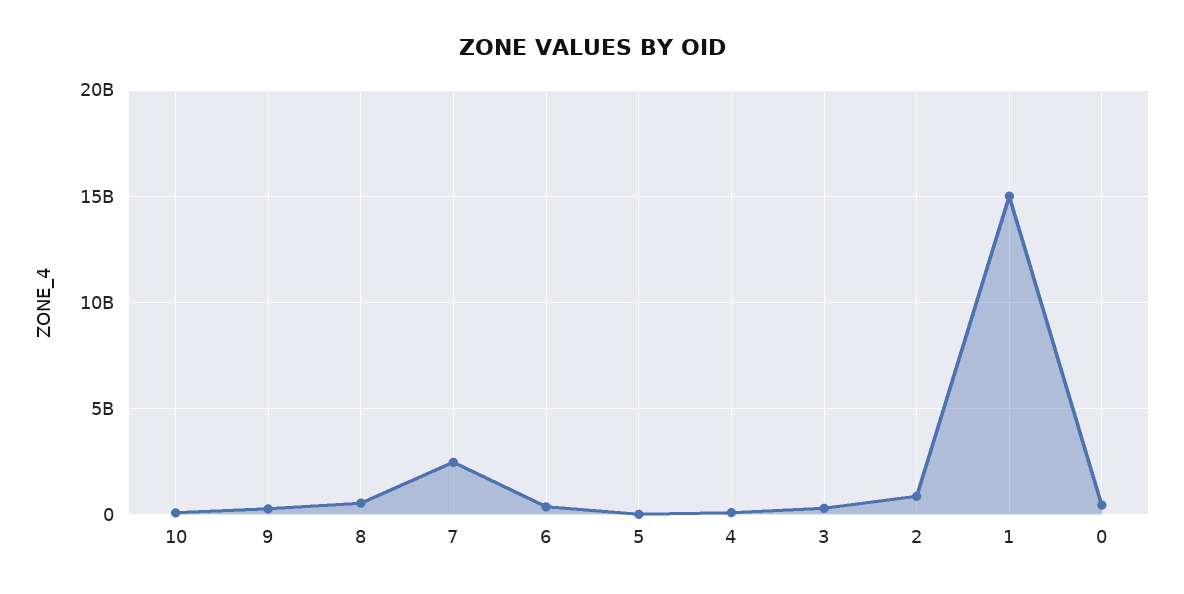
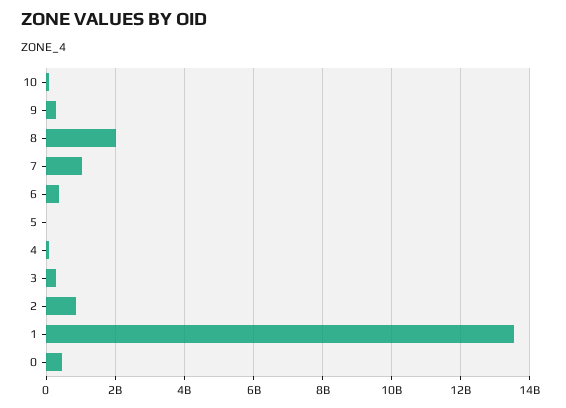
8: 500000000 -> 2000000000
7: 2500000000 -> 1000000000
1: 15000000000 -> 13600000000

